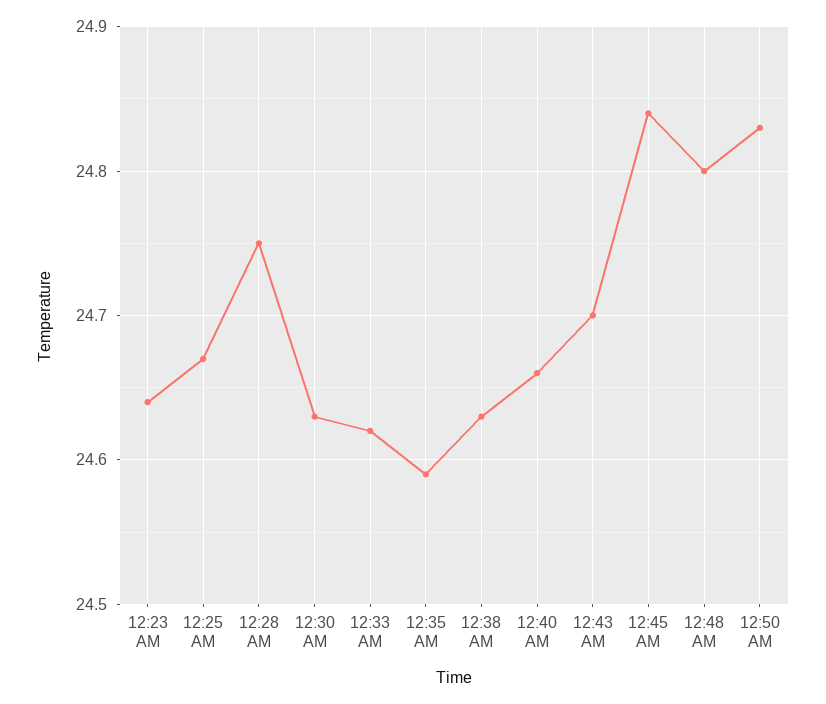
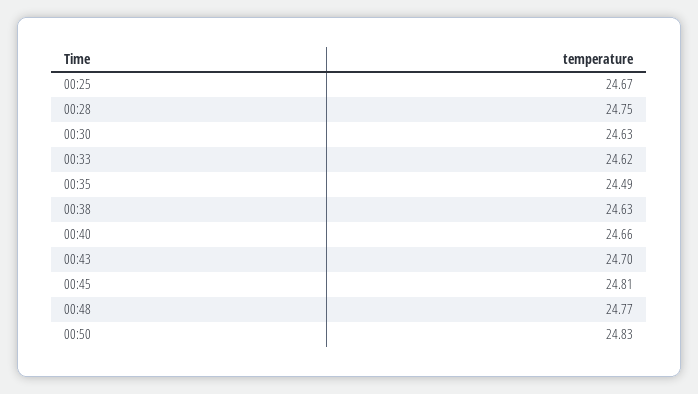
12:23 AM: 24.64 -> none
12:35 AM: 24.59 -> 24.49
12:45 AM: 24.84 -> 24.81
12:48 AM: 24.8 -> 24.77

